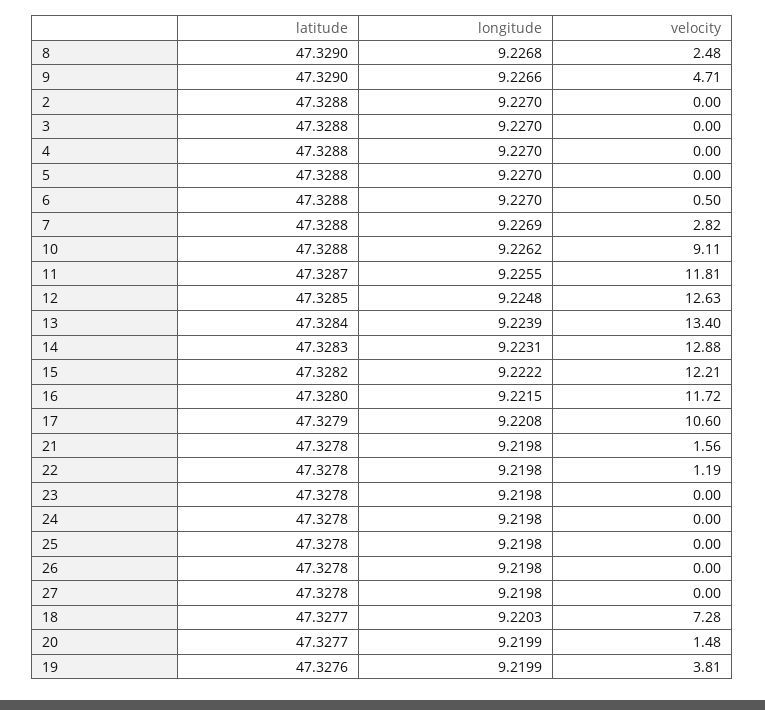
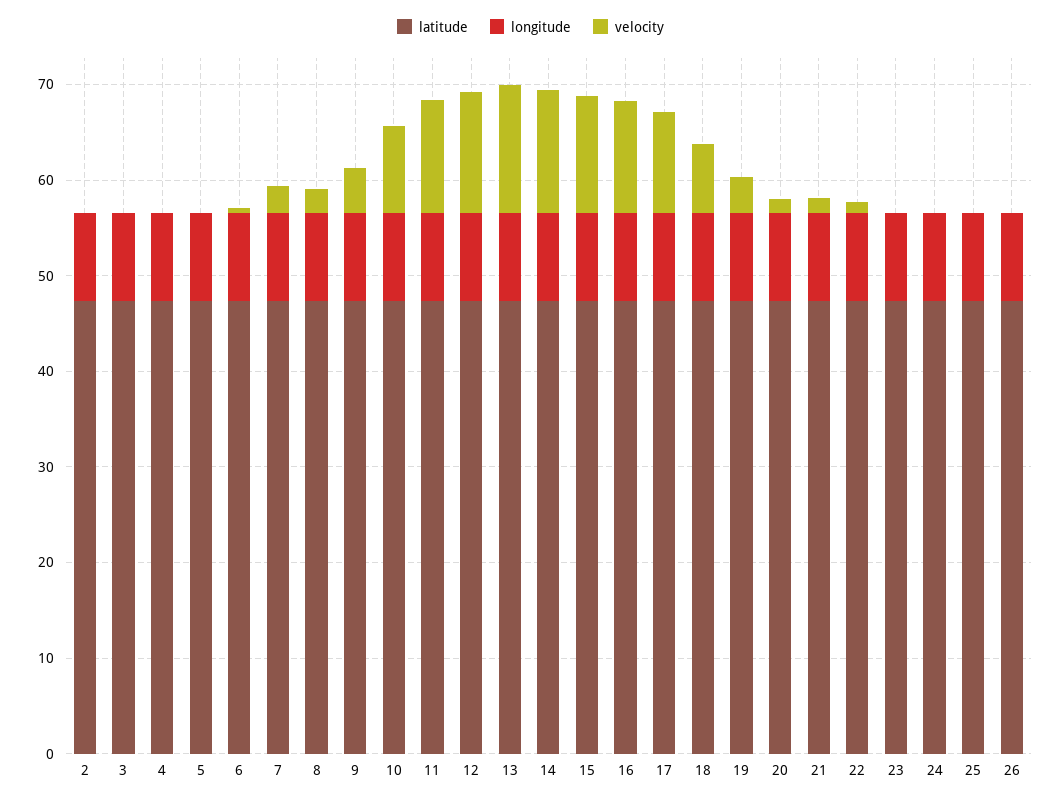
latitude, 27: 47.3278 -> none
longitude, 27: 9.2198 -> none
velocity, 27: 0 -> none

